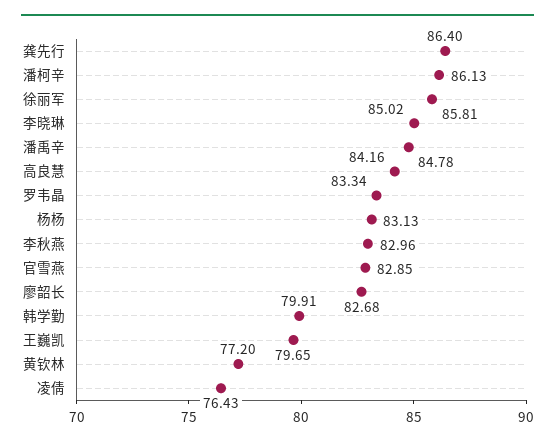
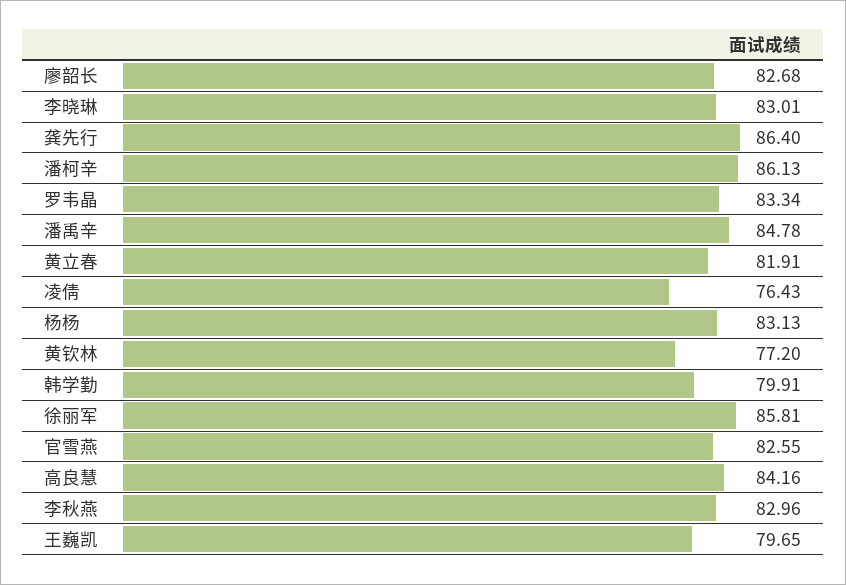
李晓琳: 85.02 -> 83.01
官雪燕: 82.85 -> 82.55
黄立春: none -> 81.91

